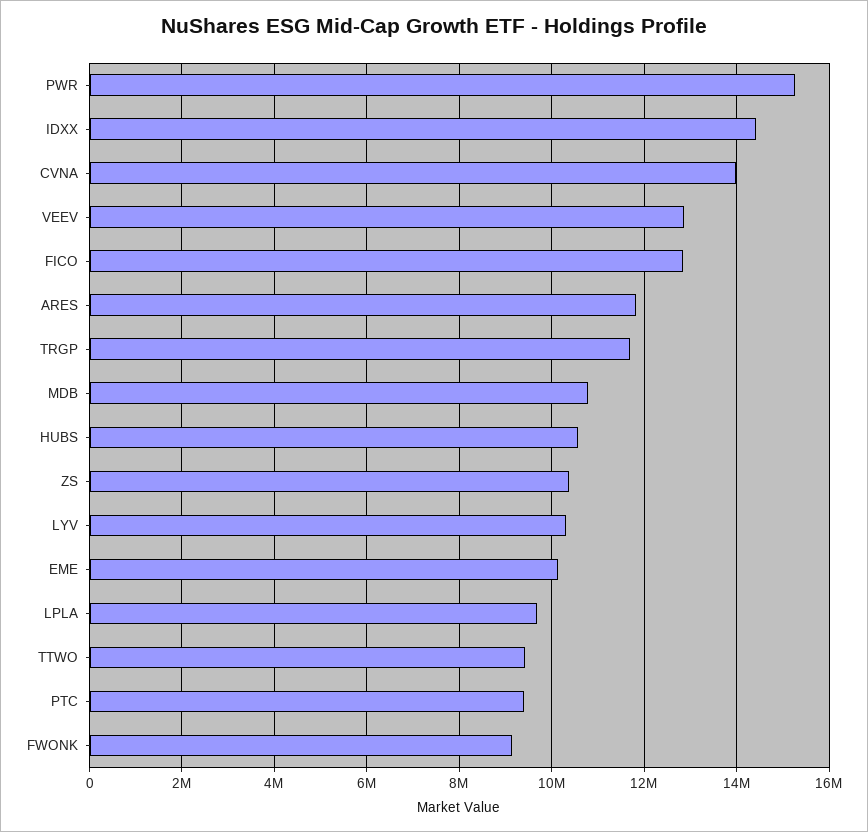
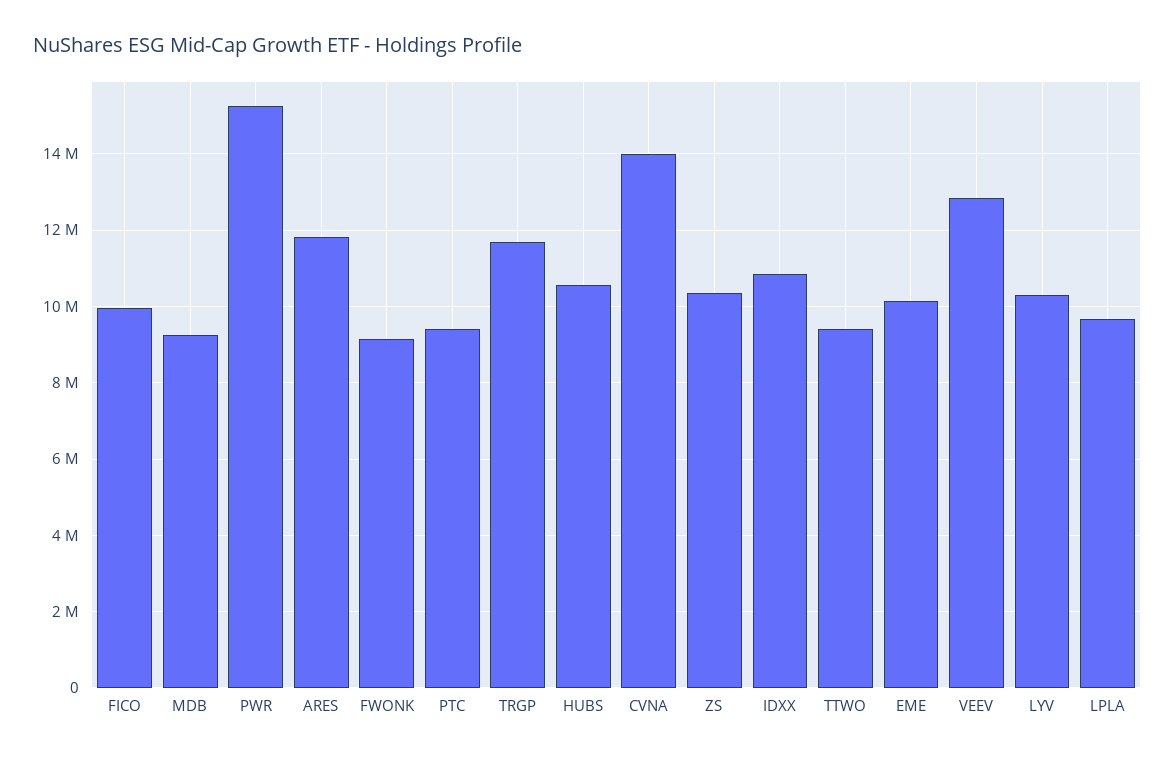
IDXX: 14400000 -> 10800000
FICO: 12800000 -> 10000000
MDB: 10800000 -> 9200000

